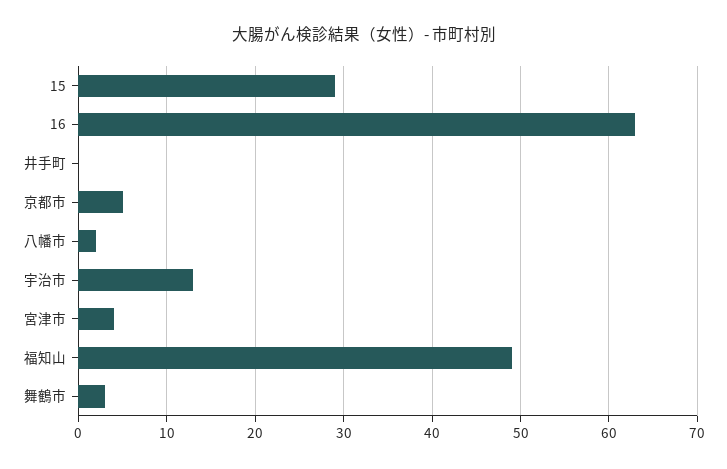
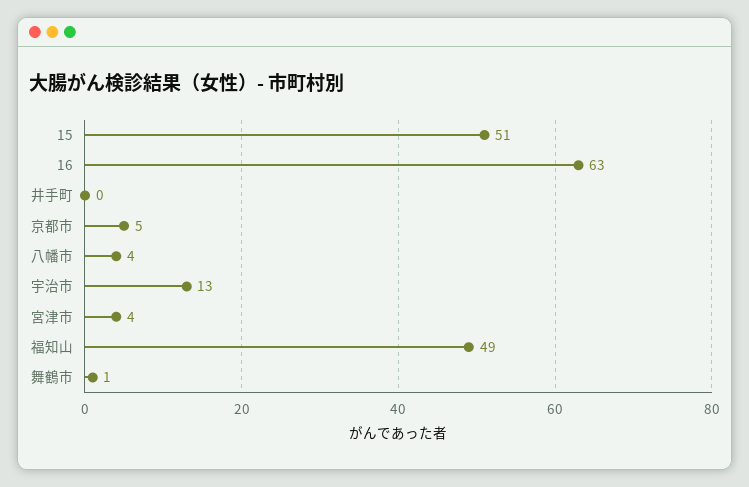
15: 29 -> 51
八幡市: 2 -> 4
舞鶴市: 3 -> 1

